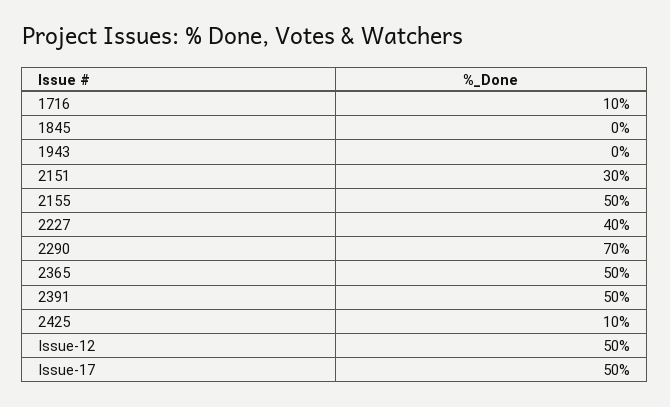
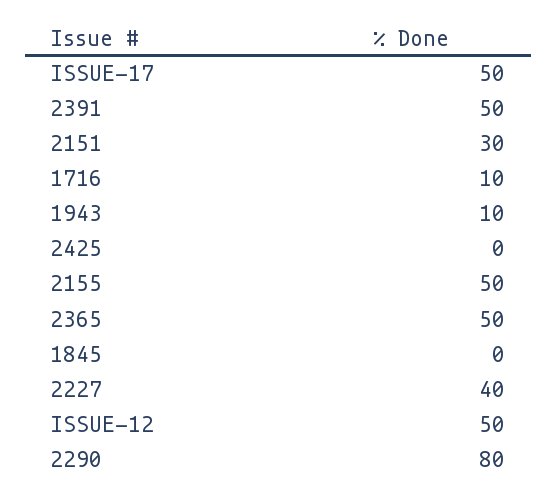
1943: 0 -> 10
2290: 70 -> 80
2425: 10 -> 0

